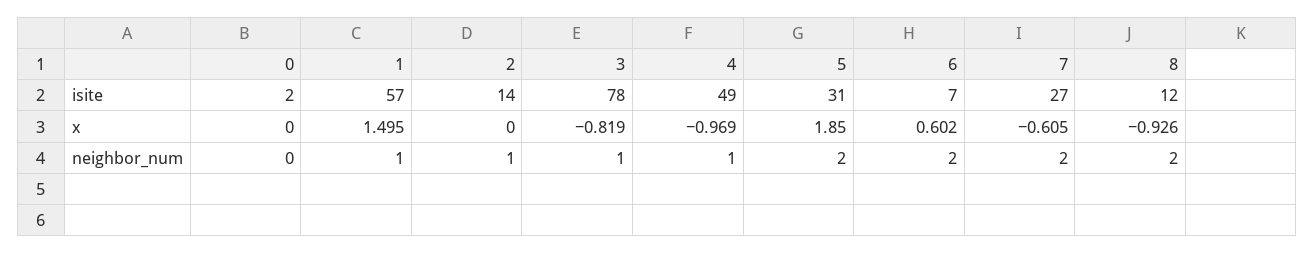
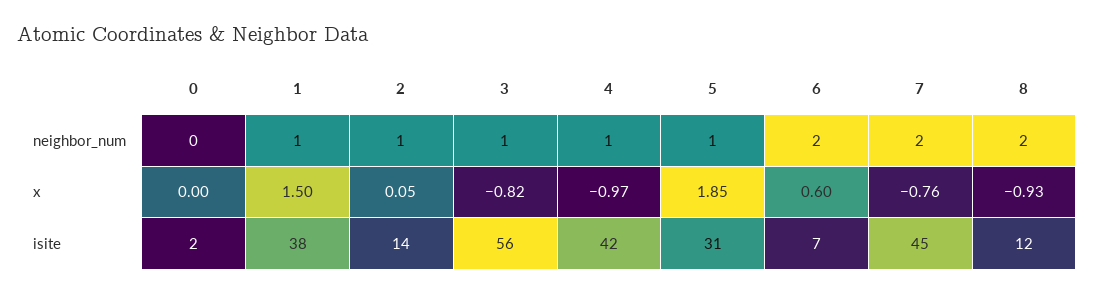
1, isite: 57 -> 38
3, isite: 78 -> 56
4, isite: 49 -> 42
7, isite: 27 -> 45
2, x: 0 -> 0.05
7, x: -0.605 -> -0.76
5, neighbor_num: 2 -> 1

